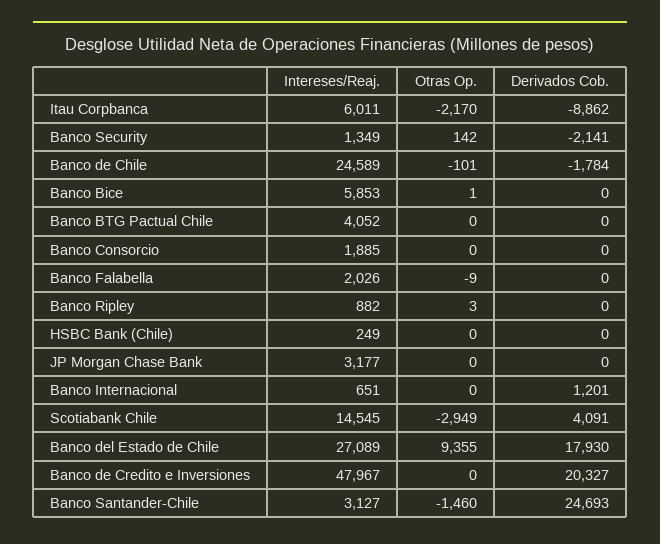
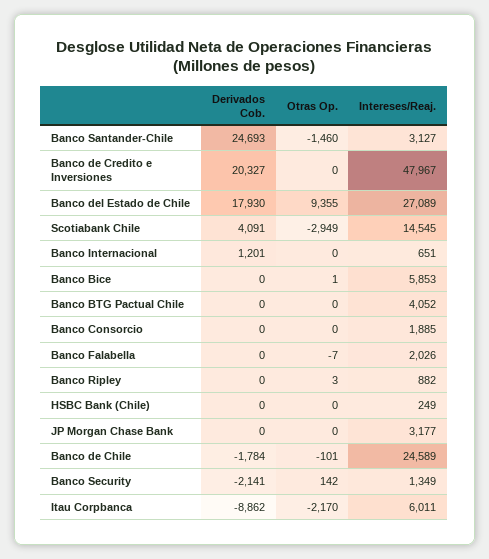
Otras Op., Banco Falabella: -9 -> -7

